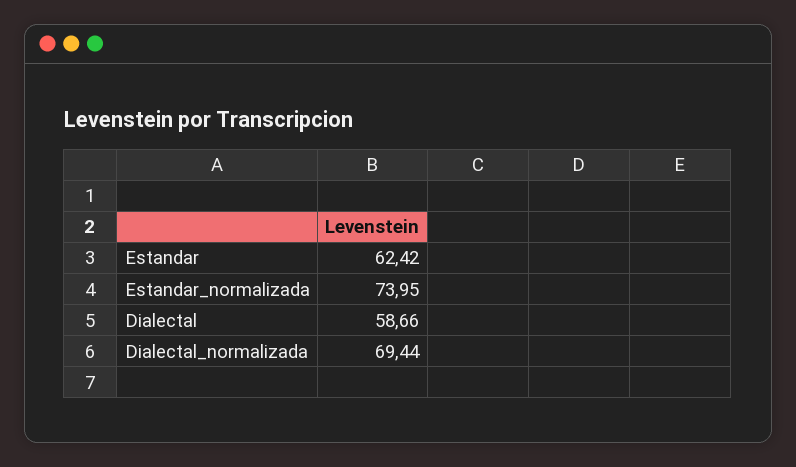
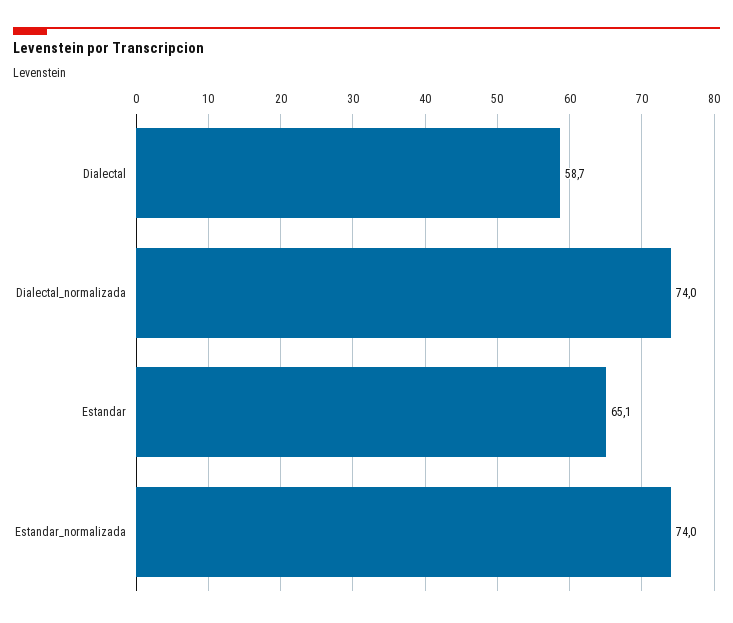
Estandar: 62.42 -> 65.1
Dialectal_normalizada: 69.44 -> 74

